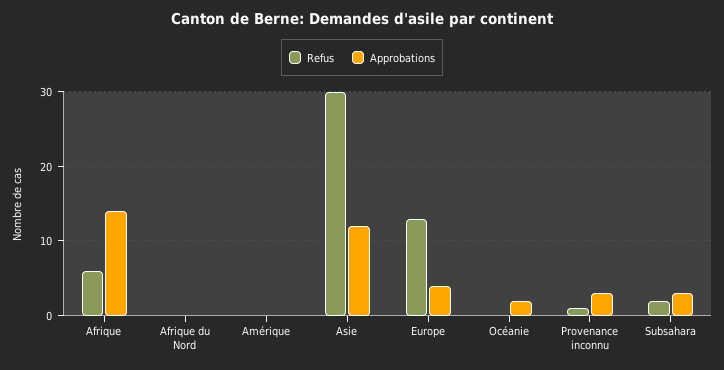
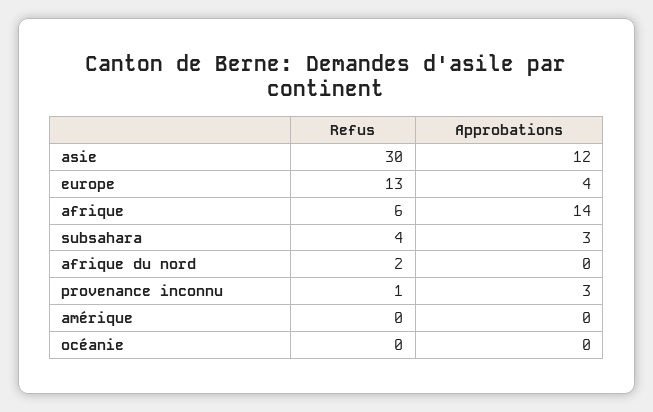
Refus, Afrique du Nord: 0 -> 2
Approbations, Océanie: 2 -> 0
Refus, Subsahara: 2 -> 4

